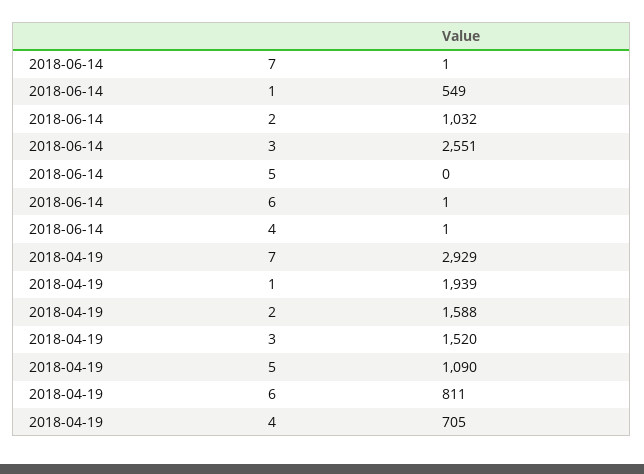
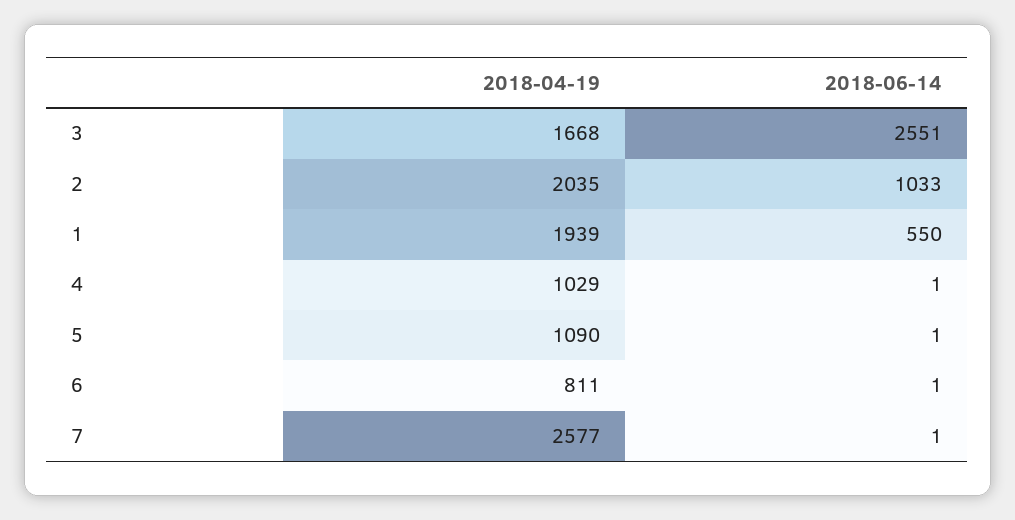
2018-06-14, 1: 549 -> 550
2018-06-14, 2: 1032 -> 1033
2018-06-14, 5: 0 -> 1
2018-04-19, 7: 2929 -> 2577
2018-04-19, 2: 1588 -> 2035
2018-04-19, 3: 1520 -> 1668
2018-04-19, 4: 705 -> 1029

